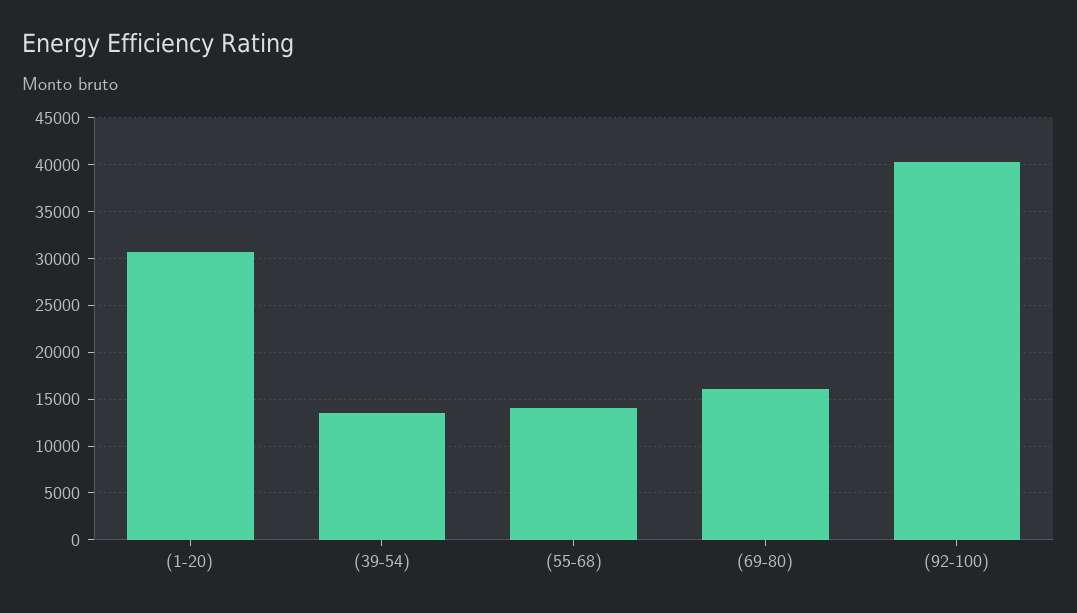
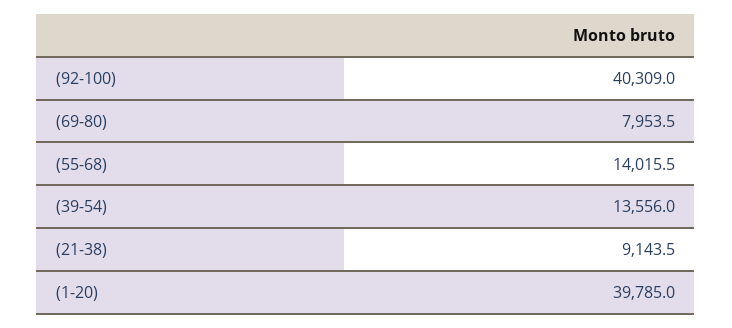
(1-20): 31000 -> 39785
(69-80): 16000 -> 7953.5
(21-38): none -> 9143.5

